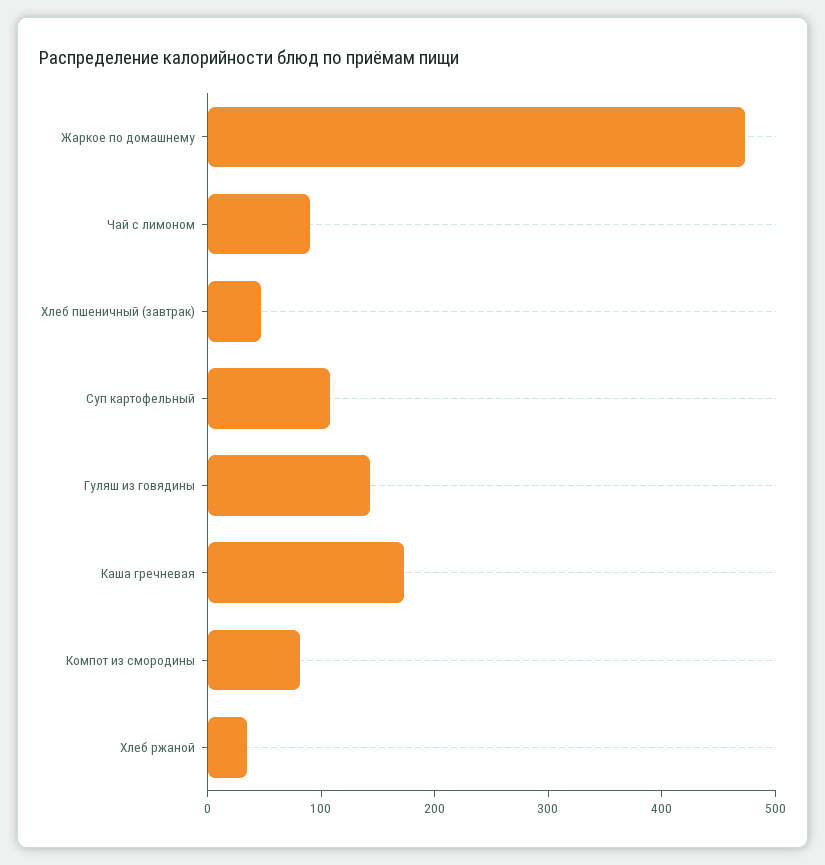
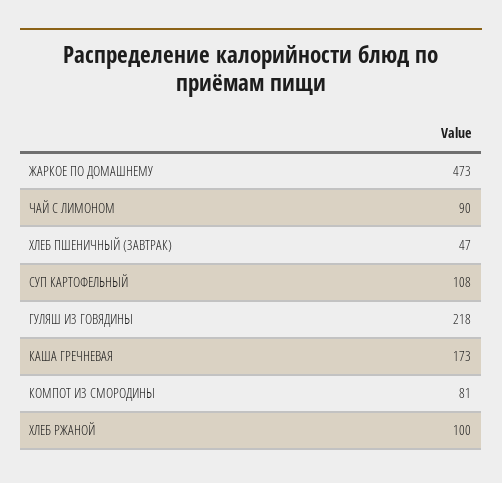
Гуляш из говядины: 140 -> 218
Хлеб ржаной: 40 -> 100

